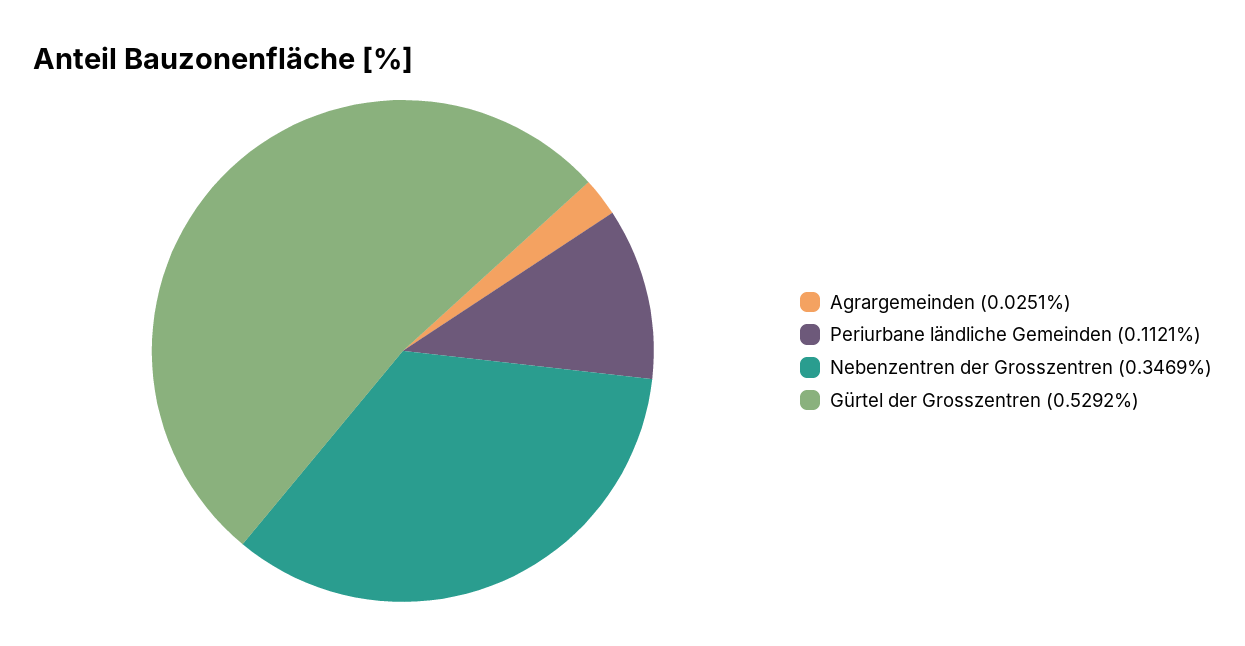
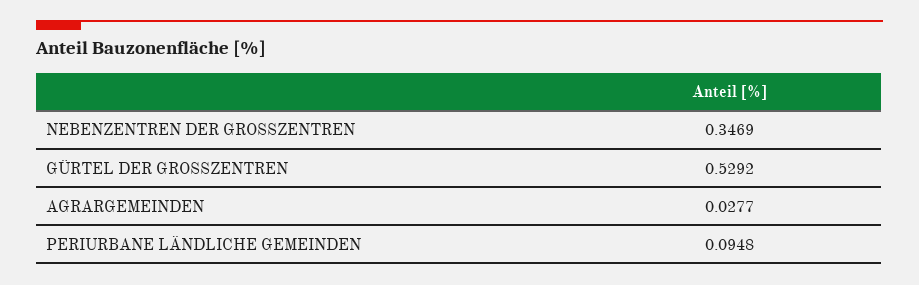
Agrargemeinden: 0.0251 -> 0.0277
Periurbane ländliche Gemeinden: 0.1121 -> 0.0948

